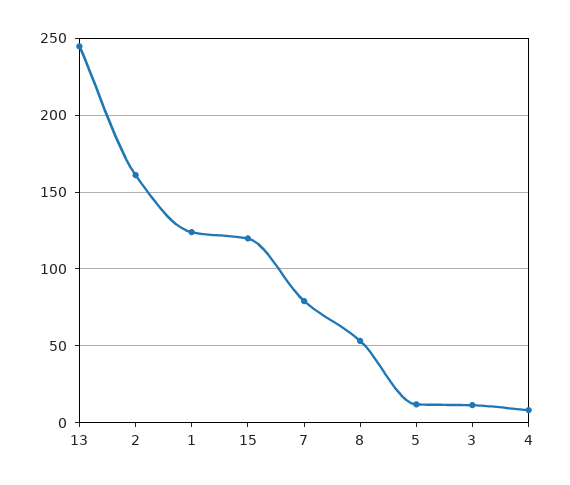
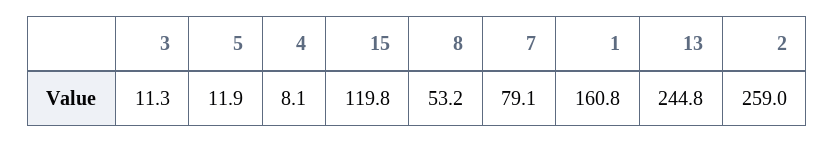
2: 160 -> 259
1: 125 -> 160.8

